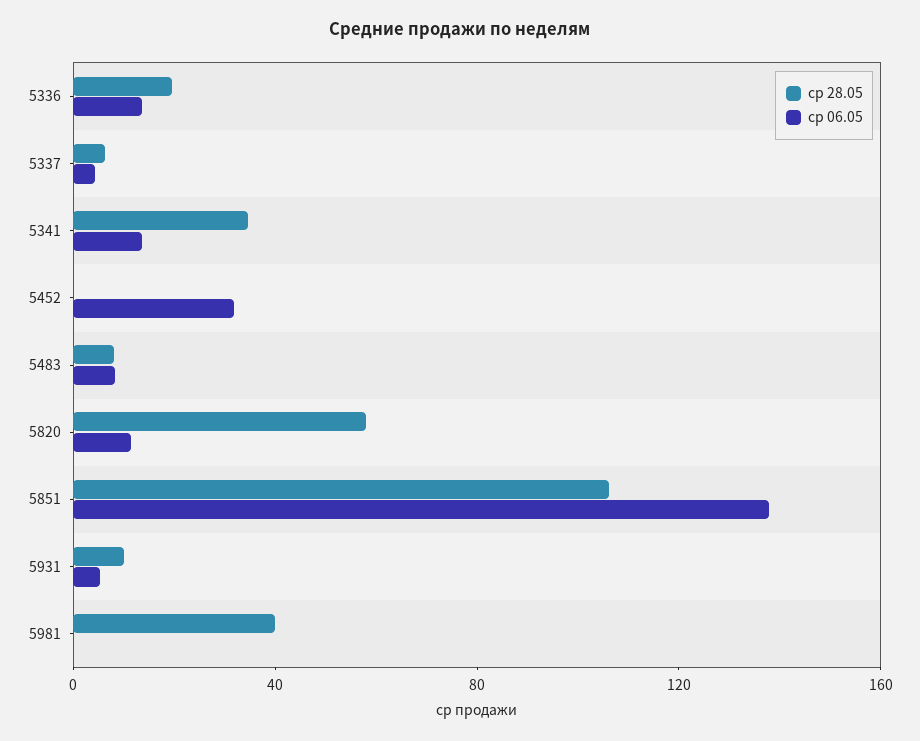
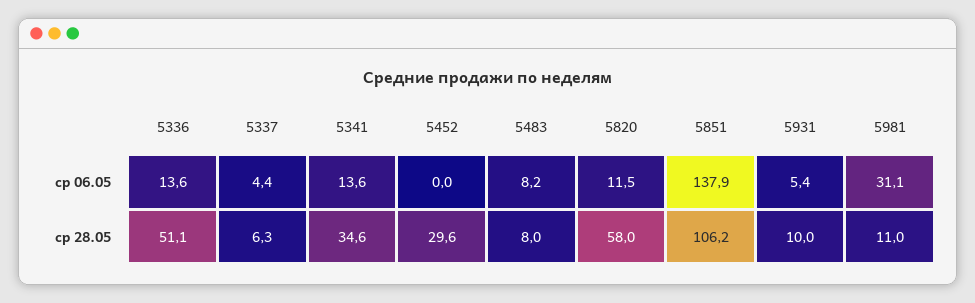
ср 28.05, 5336: 20 -> 51.1
ср 28.05, 5452: 0 -> 29.6
ср 06.05, 5452: 30 -> 0
ср 28.05, 5981: 40 -> 11
ср 06.05, 5981: 0 -> 31.1

